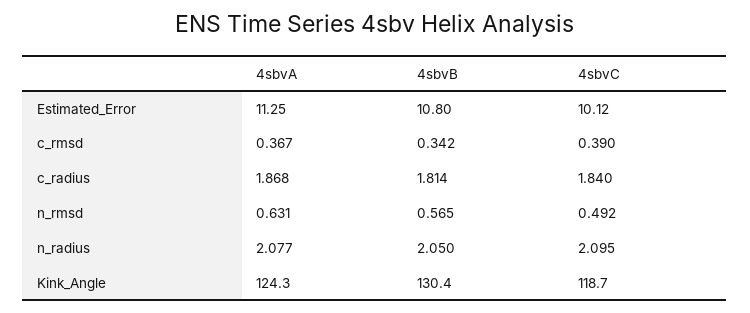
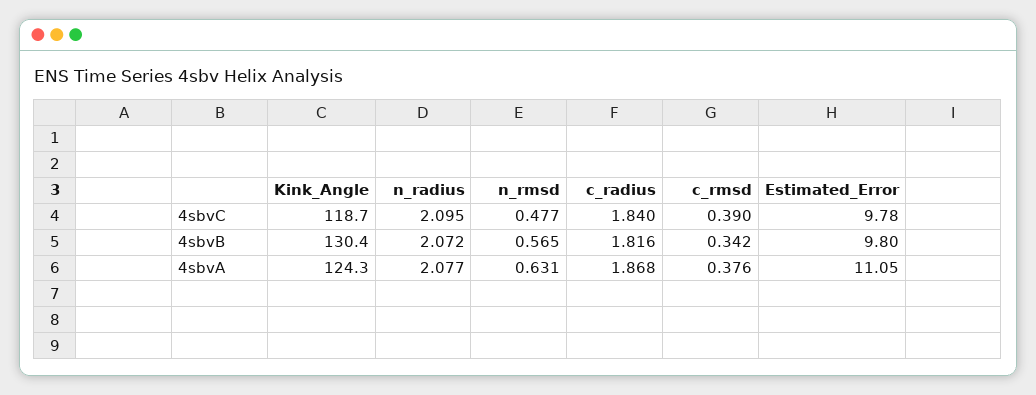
4sbvA, Estimated_Error: 11.25 -> 11.05
4sbvB, Estimated_Error: 10.8 -> 9.8
4sbvC, Estimated_Error: 10.12 -> 9.78
4sbvA, c_rmsd: 0.367 -> 0.376
4sbvB, c_radius: 1.814 -> 1.816
4sbvC, n_rmsd: 0.492 -> 0.477
4sbvB, n_radius: 2.05 -> 2.072

